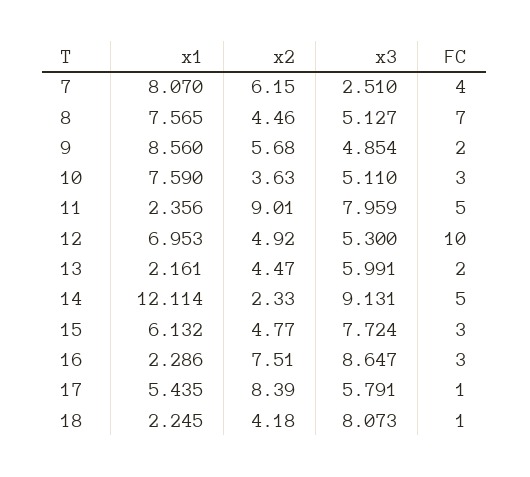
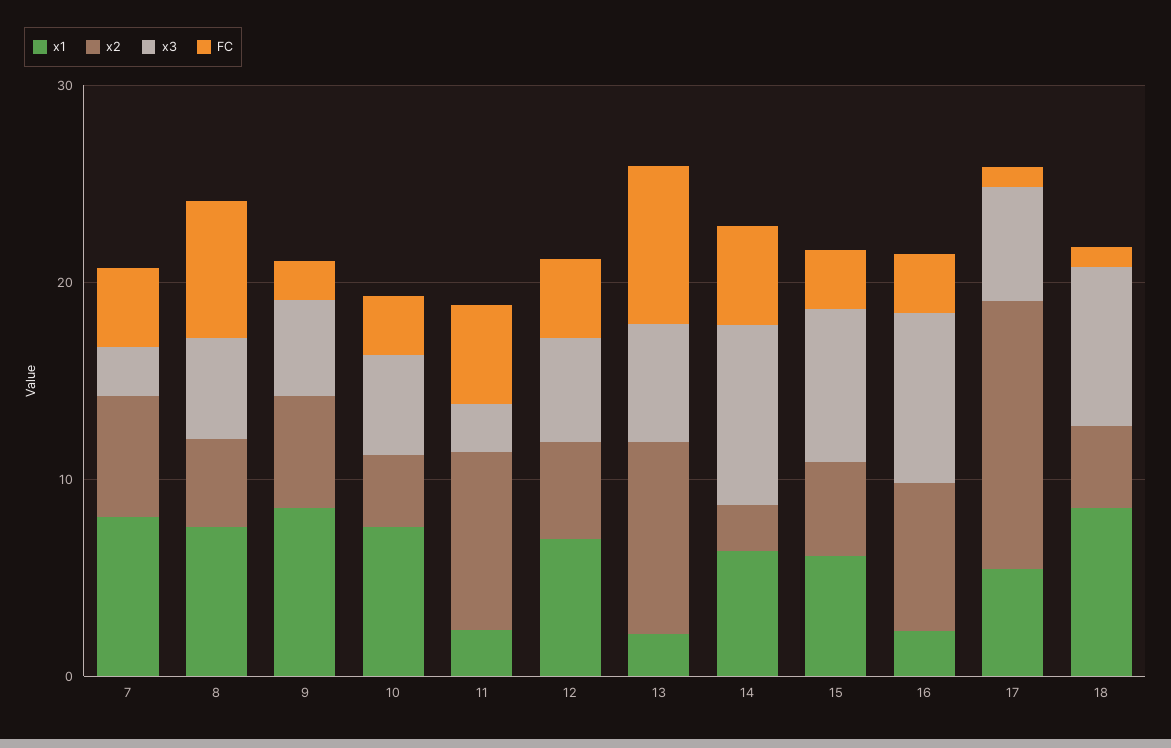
x3, 11: 7.959 -> 2
FC, 12: 10 -> 4
x2, 13: 4.47 -> 10
FC, 13: 2 -> 8
x1, 14: 12.114 -> 6
x2, 17: 8.39 -> 14
x1, 18: 2.245 -> 8

